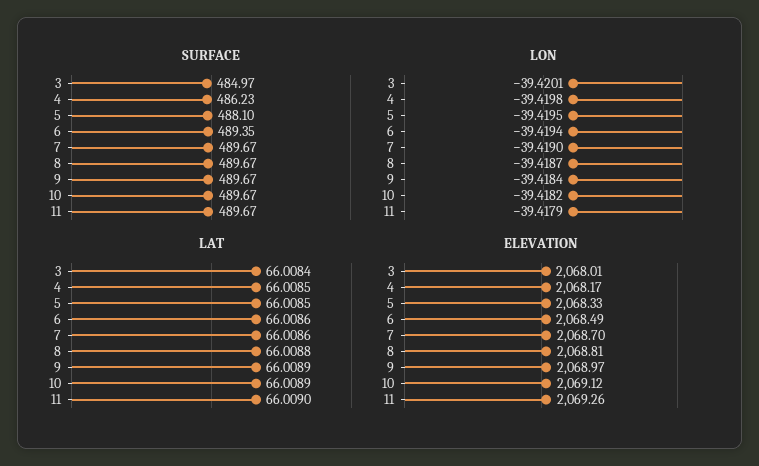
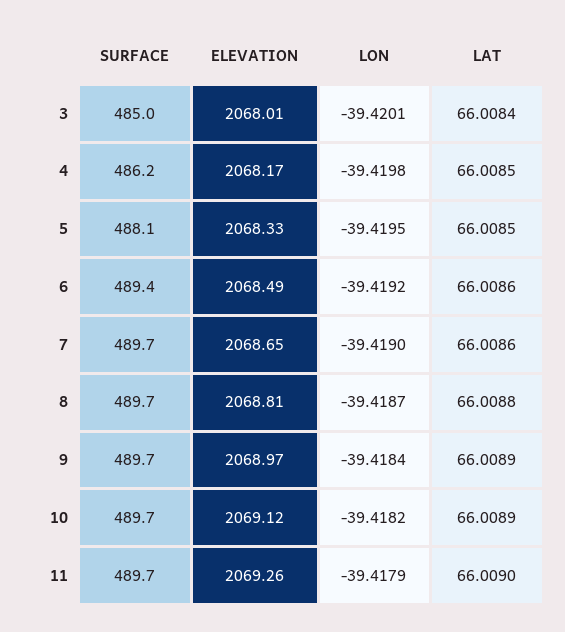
LON, 6: -39.4194 -> -39.4192
ELEVATION, 7: 2068.7 -> 2068.65

